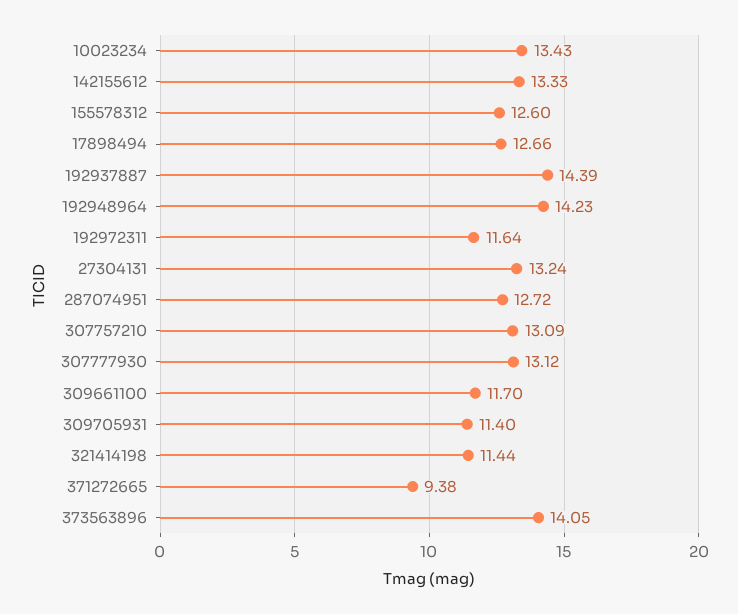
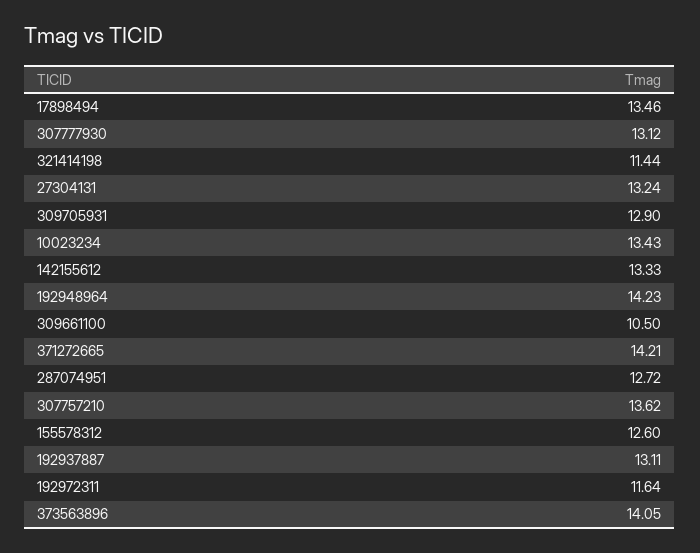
17898494: 12.66 -> 13.46
192937887: 14.39 -> 13.11
307757210: 13.09 -> 13.62
309661100: 11.7 -> 10.5
309705931: 11.4 -> 12.9
371272665: 9.38 -> 14.21

